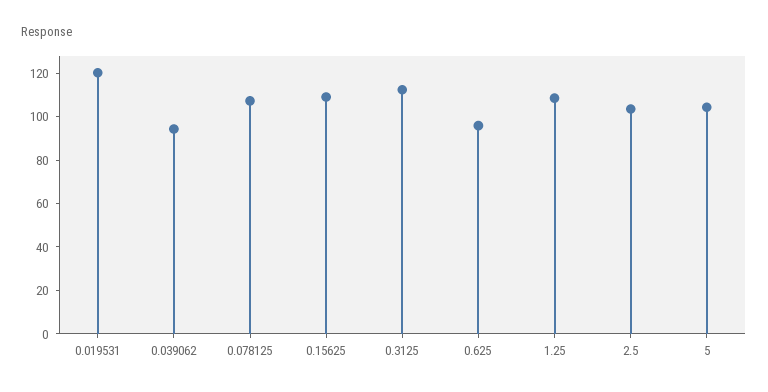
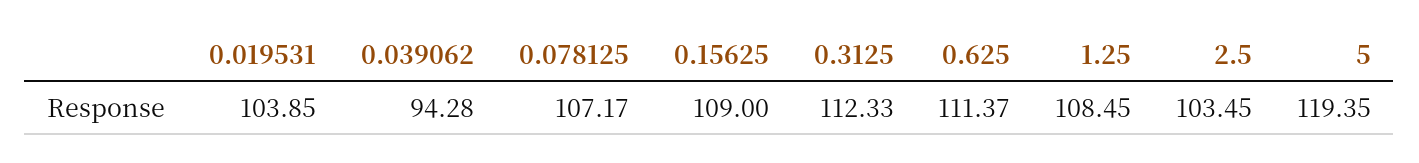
0.019531: 120 -> 103.85
0.625: 95 -> 111.37
5: 105 -> 119.35

